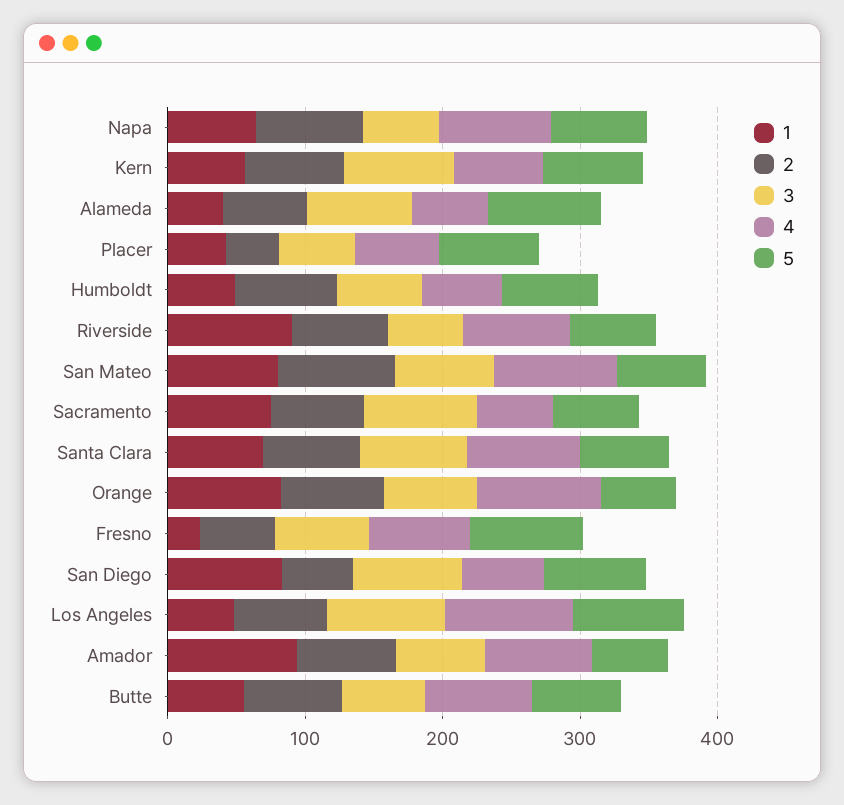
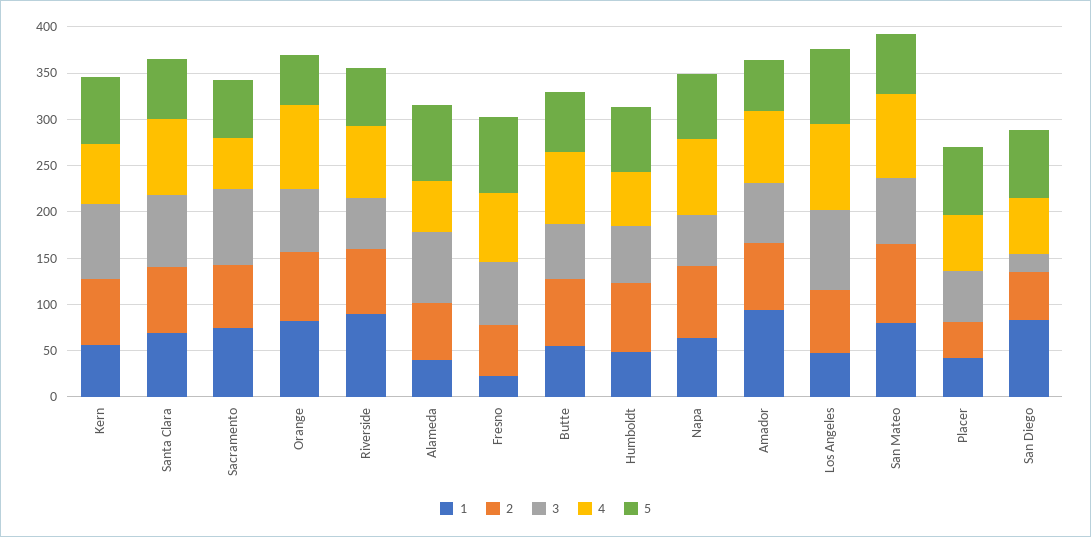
3, San Diego: 80 -> 20

